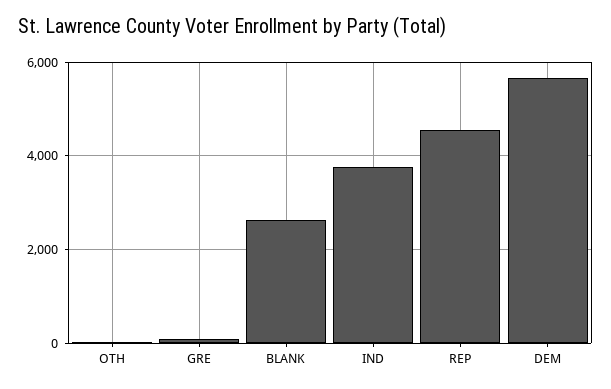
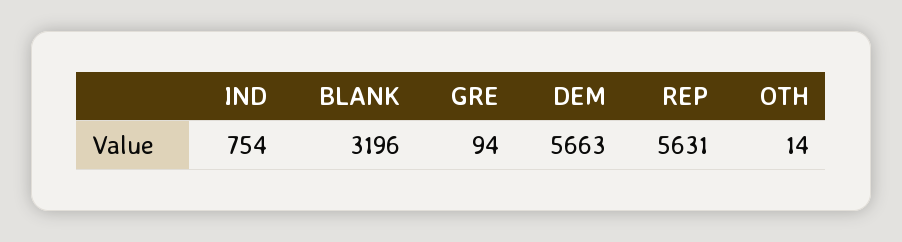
BLANK: 2600 -> 3196
IND: 3800 -> 754
REP: 4600 -> 5631

